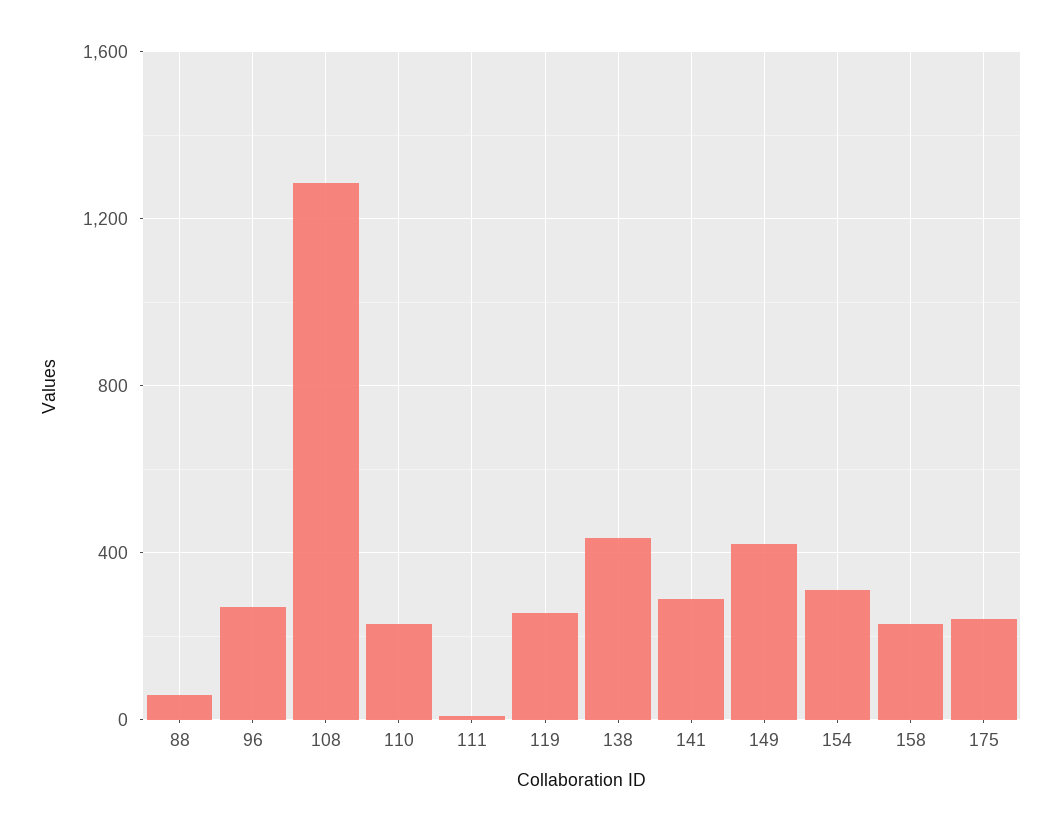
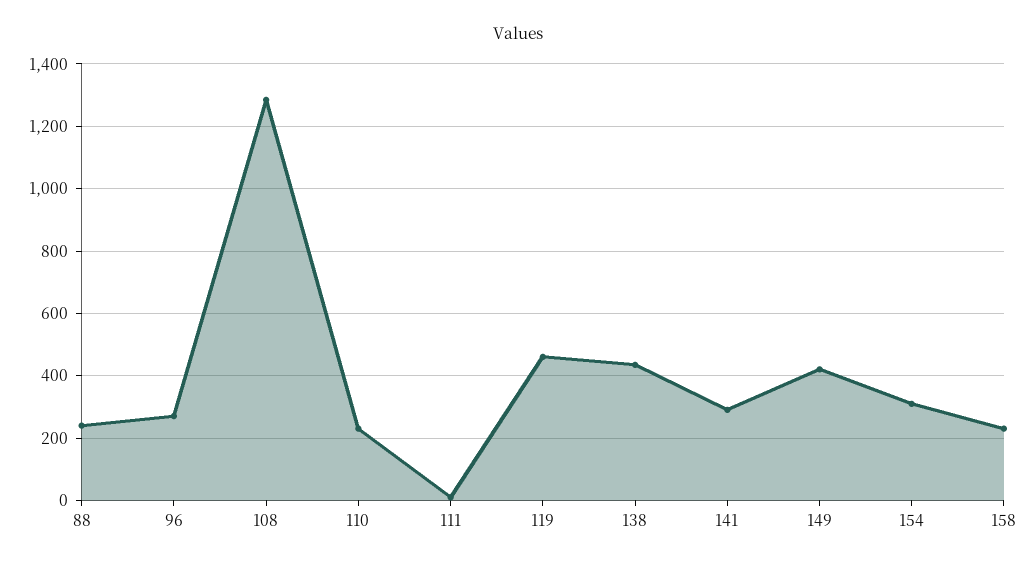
88: 50 -> 240
119: 250 -> 460
175: 250 -> none

